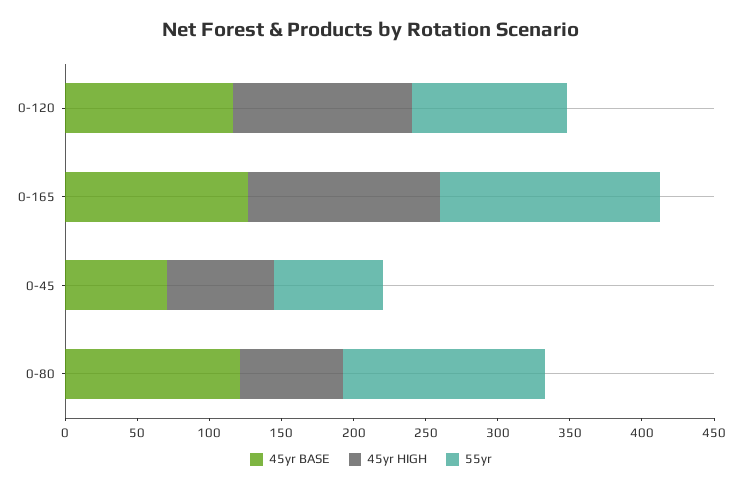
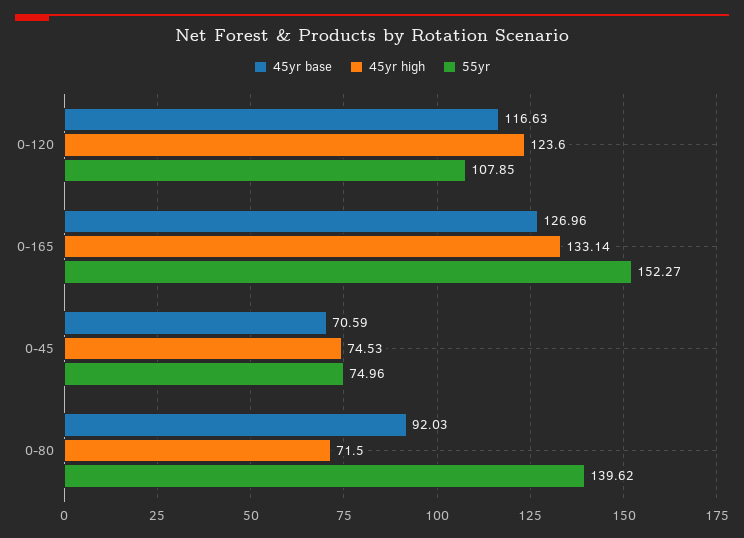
45yr BASE, 0-80: 120 -> 92.03

